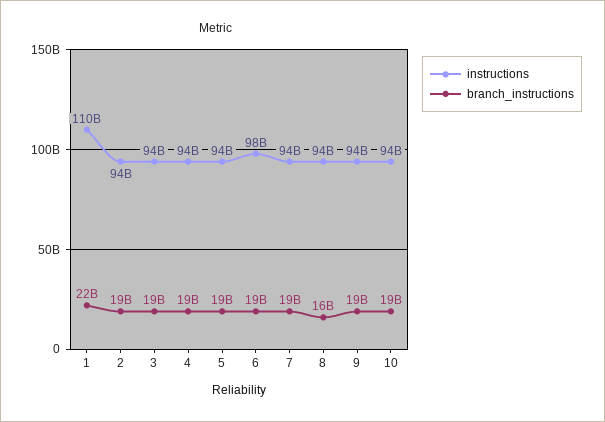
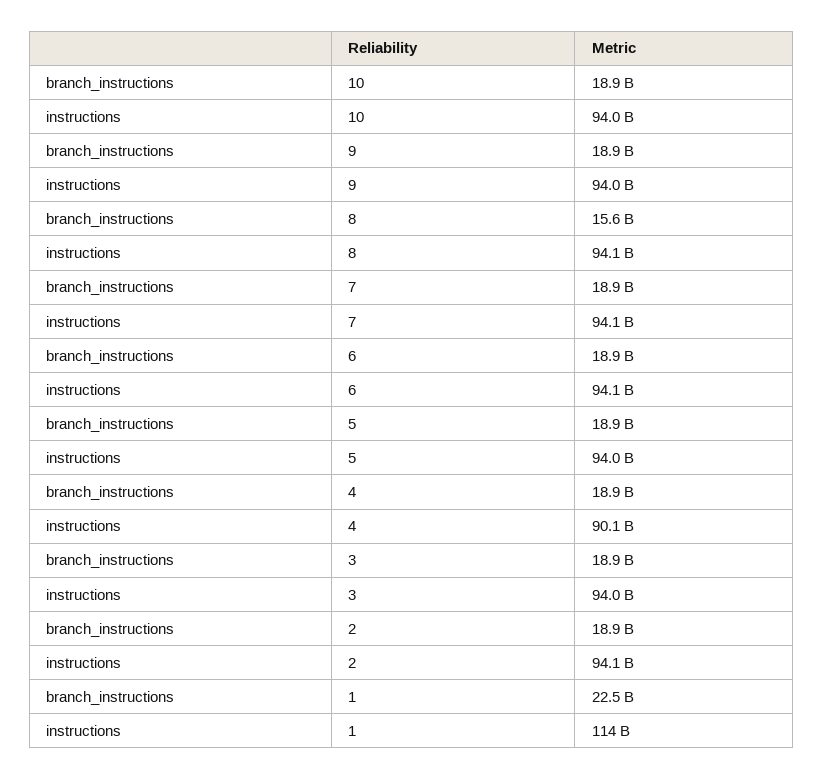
instructions, 1: 110000000000 -> 114000000000
instructions, 4: 94000000000 -> 90100000000
instructions, 6: 98000000000 -> 94100000000

